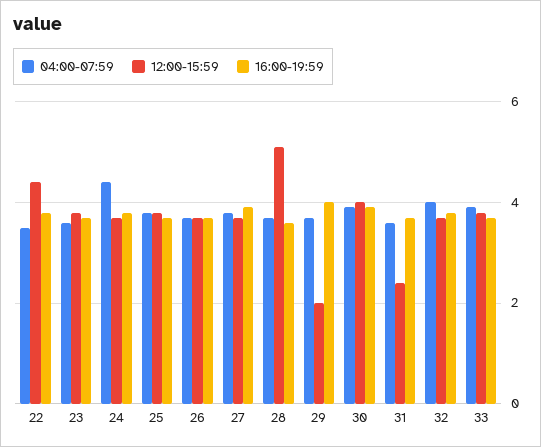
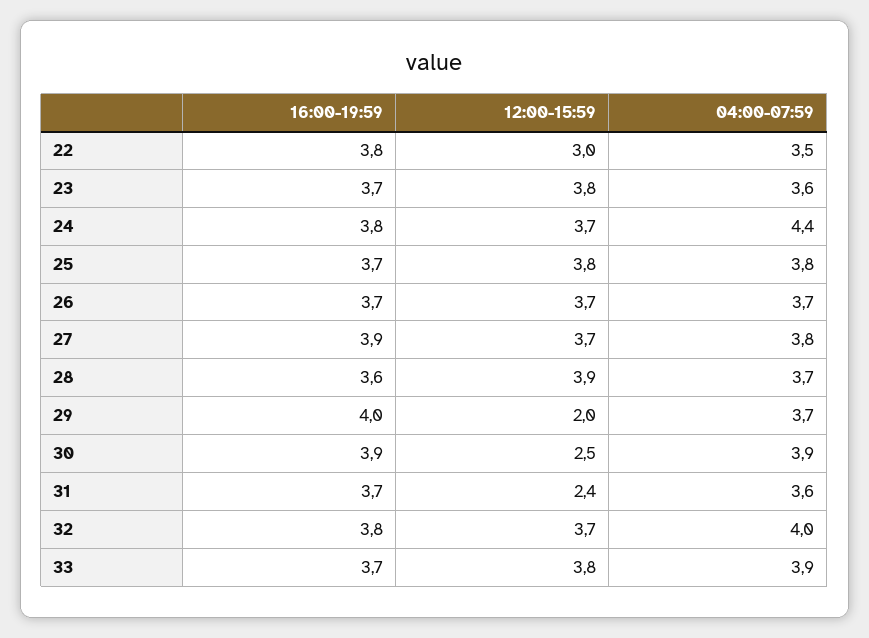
12:00-15:59, 22: 4.5 -> 3
12:00-15:59, 28: 5 -> 3.9
12:00-15:59, 30: 4 -> 2.5

